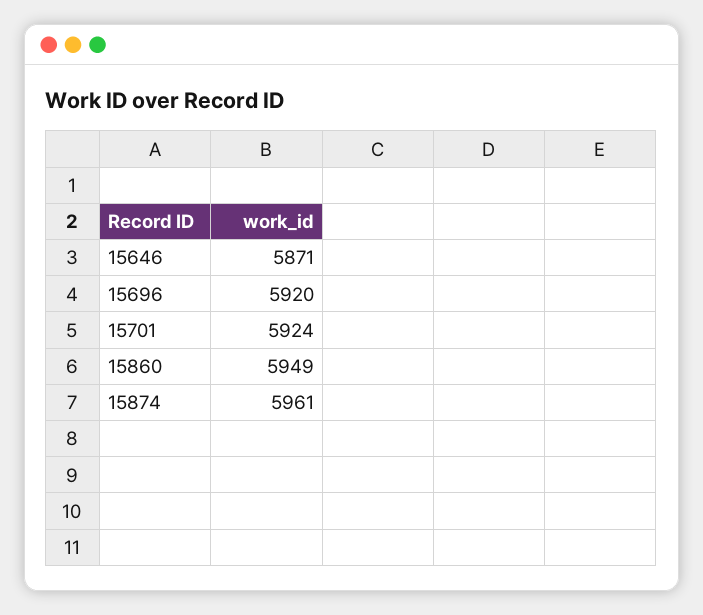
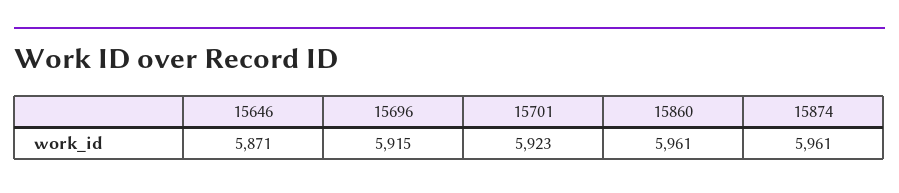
15696: 5920 -> 5915
15701: 5924 -> 5923
15860: 5949 -> 5961

